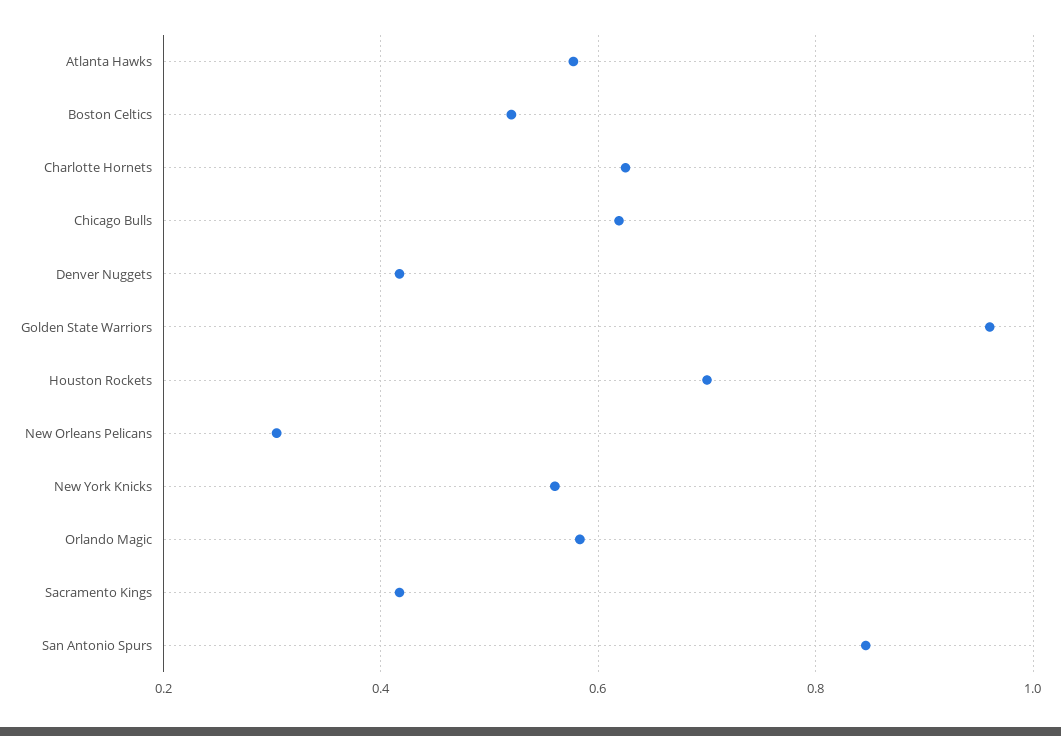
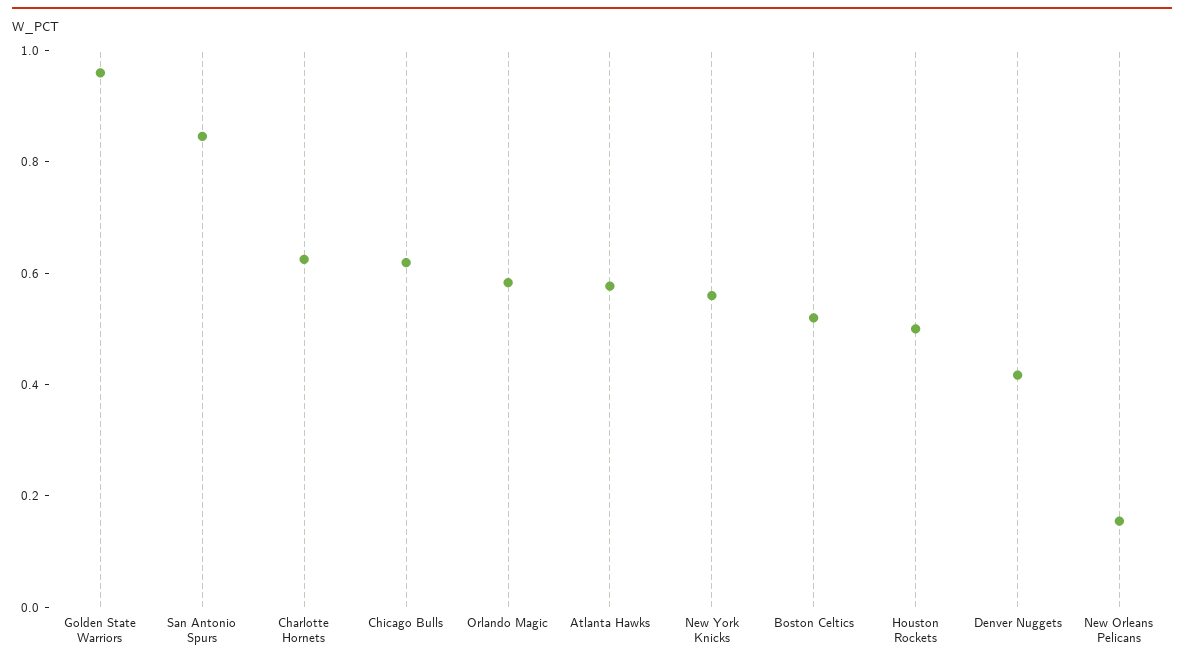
Houston Rockets: 0.7 -> 0.5
New Orleans Pelicans: 0.3 -> 0.15
Sacramento Kings: 0.42 -> none

